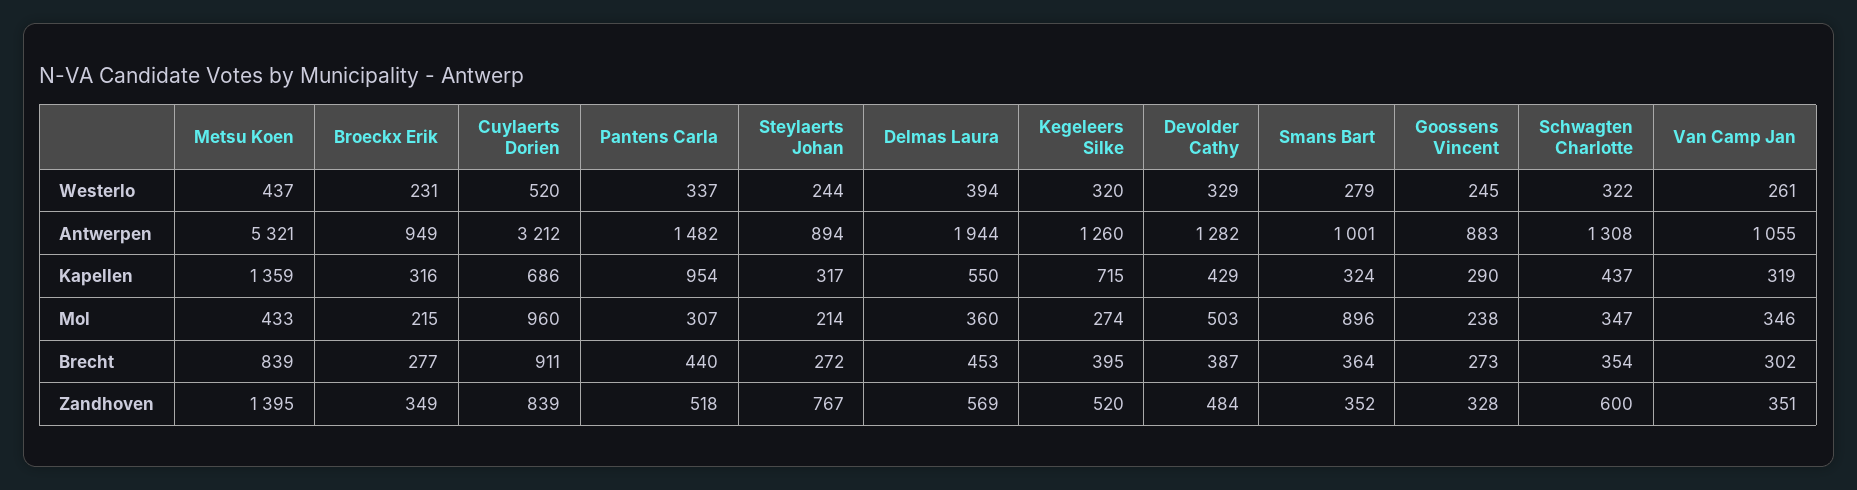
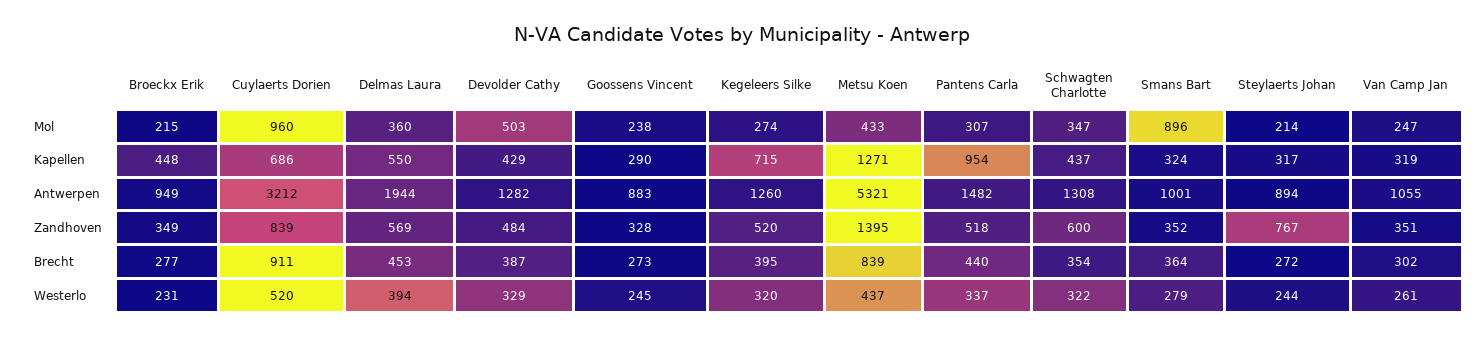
Metsu Koen, Kapellen: 1359 -> 1271
Broeckx Erik, Kapellen: 316 -> 448
Van Camp Jan, Mol: 346 -> 247

